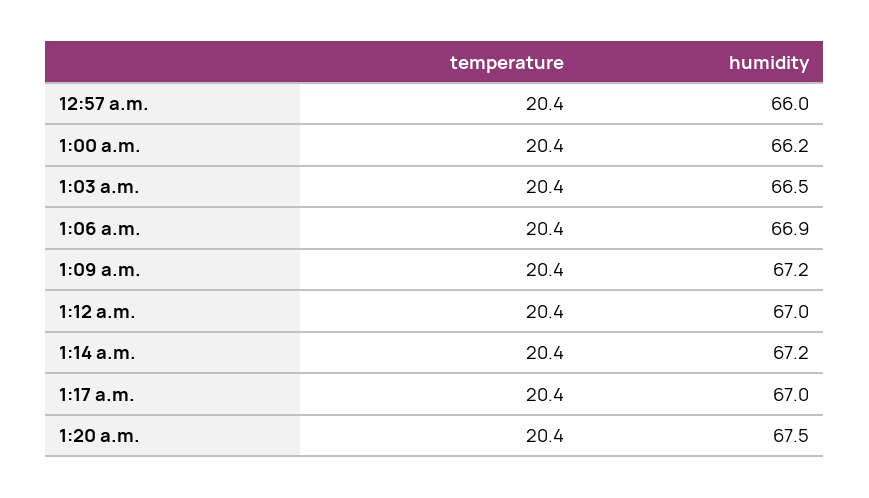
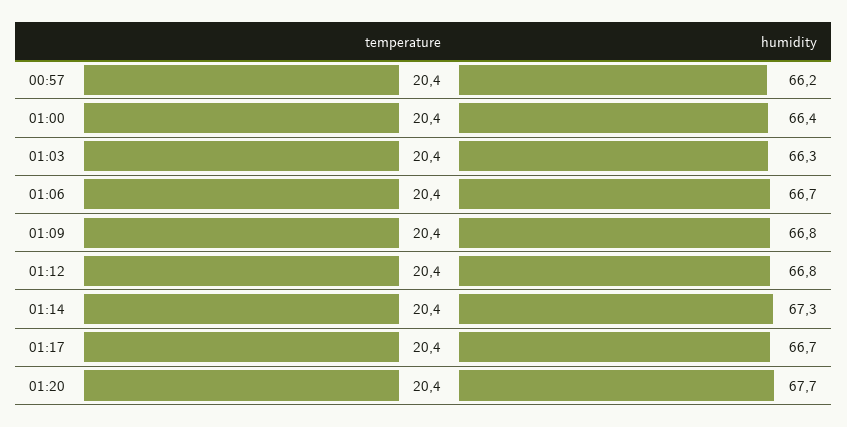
humidity, 12:57 a.m.: 66 -> 66.2
humidity, 1:00 a.m.: 66.2 -> 66.4
humidity, 1:03 a.m.: 66.5 -> 66.3
humidity, 1:06 a.m.: 66.9 -> 66.7
humidity, 1:09 a.m.: 67.2 -> 66.8
humidity, 1:12 a.m.: 67 -> 66.8
humidity, 1:14 a.m.: 67.2 -> 67.3
humidity, 1:17 a.m.: 67 -> 66.7
humidity, 1:20 a.m.: 67.5 -> 67.7

